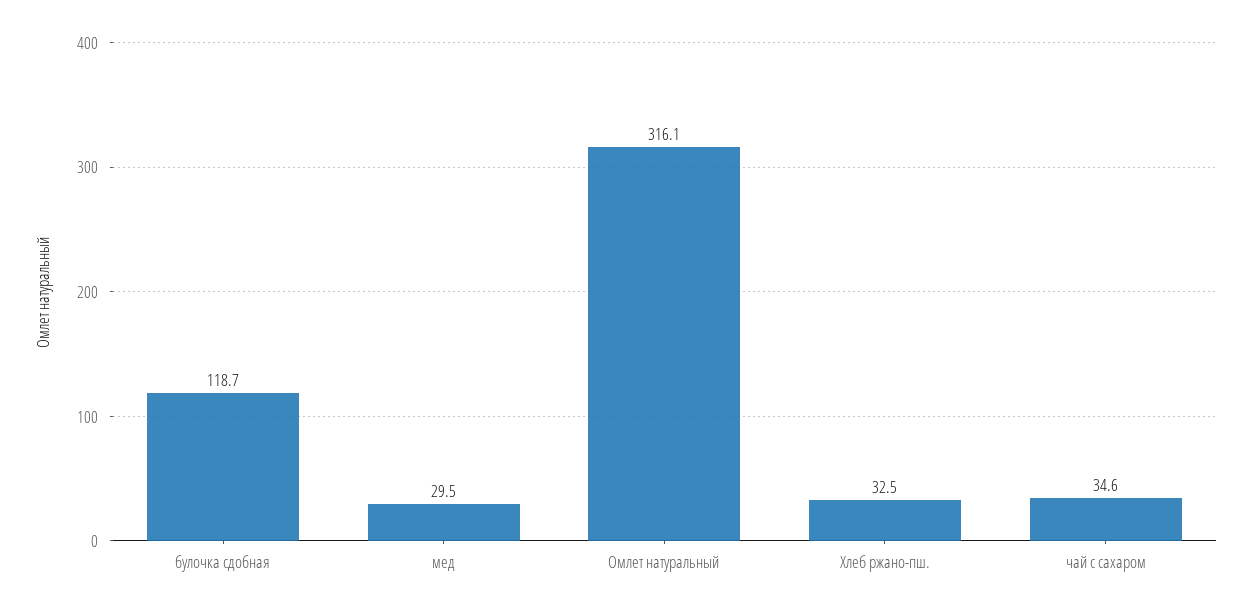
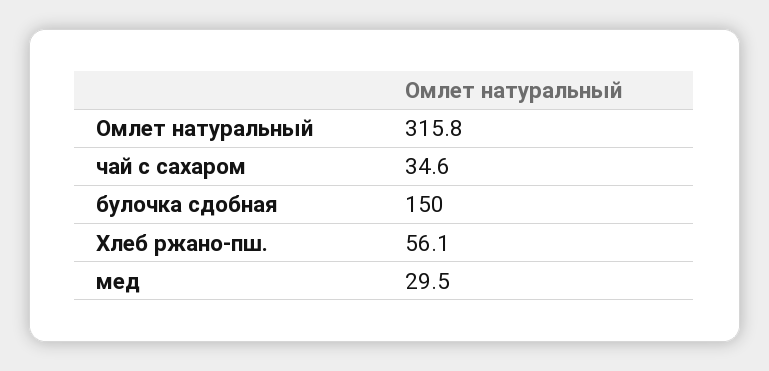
булочка сдобная: 118.7 -> 150
Омлет натуральный: 316.1 -> 315.8
Хлеб ржано-пш.: 32.5 -> 56.1

